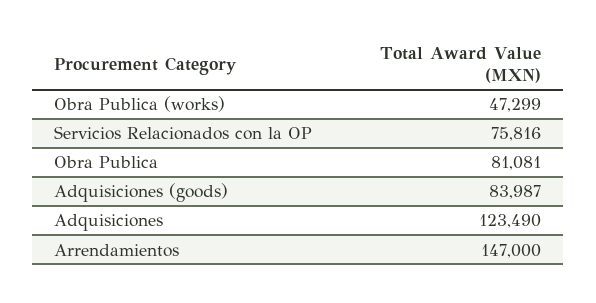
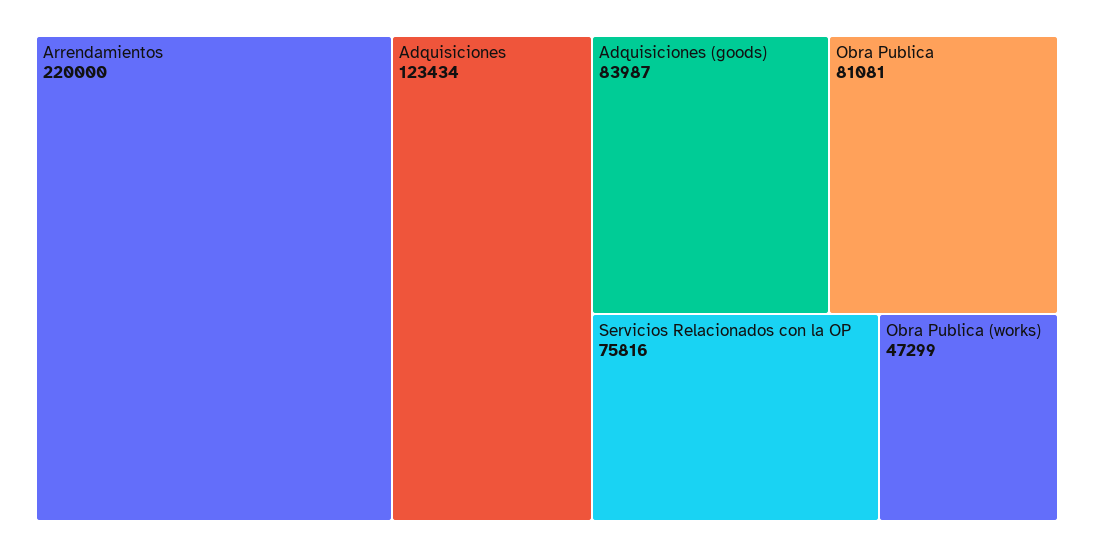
Adquisiciones: 123490 -> 123434
Arrendamientos: 147000 -> 220000

